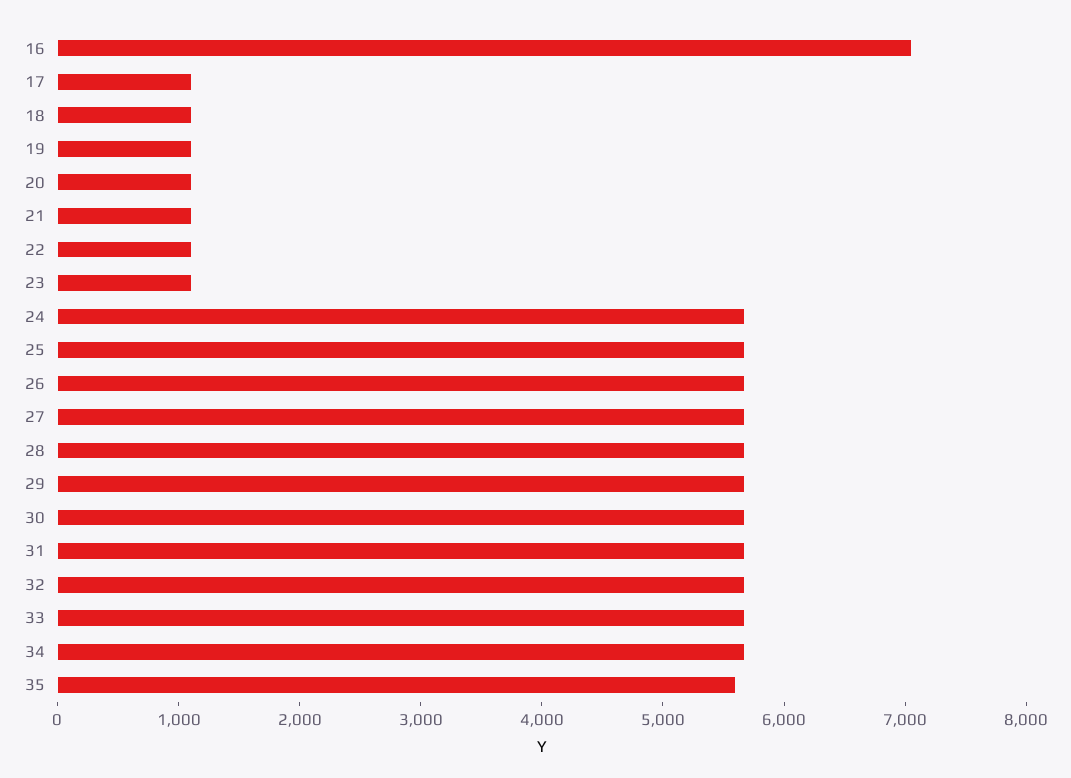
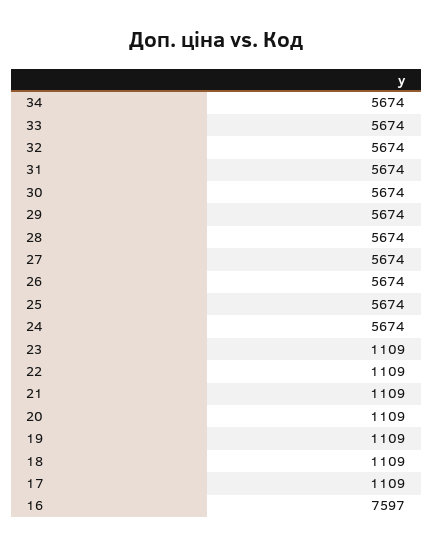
16: 7000 -> 7597
35: 5600 -> none

